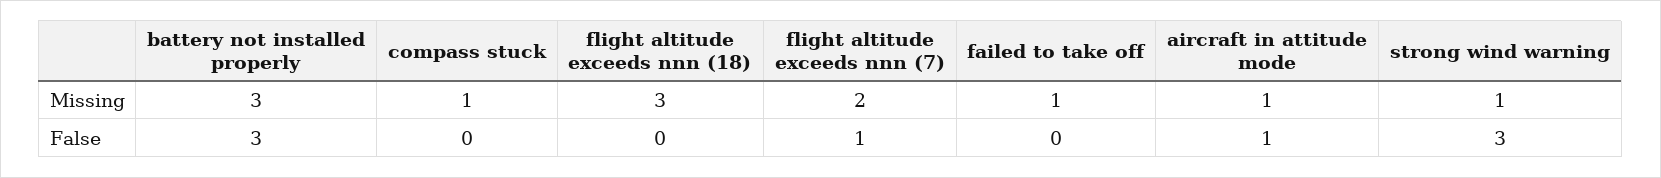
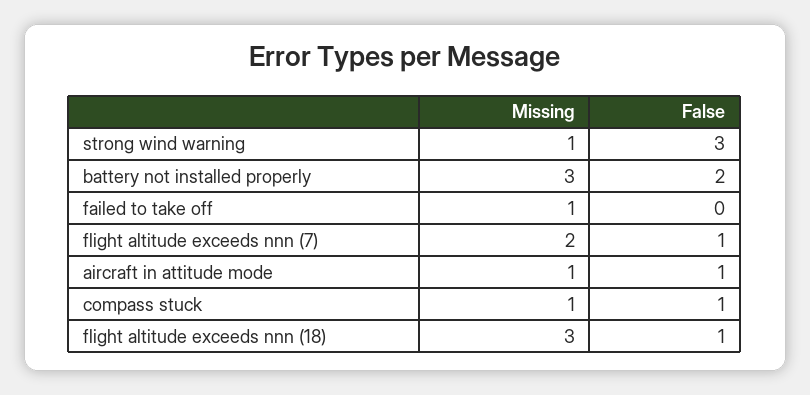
battery not installed properly, False: 3 -> 2
compass stuck, False: 0 -> 1
flight altitude exceeds nnn (18), False: 0 -> 1

